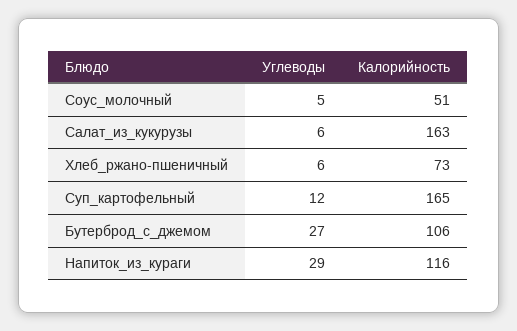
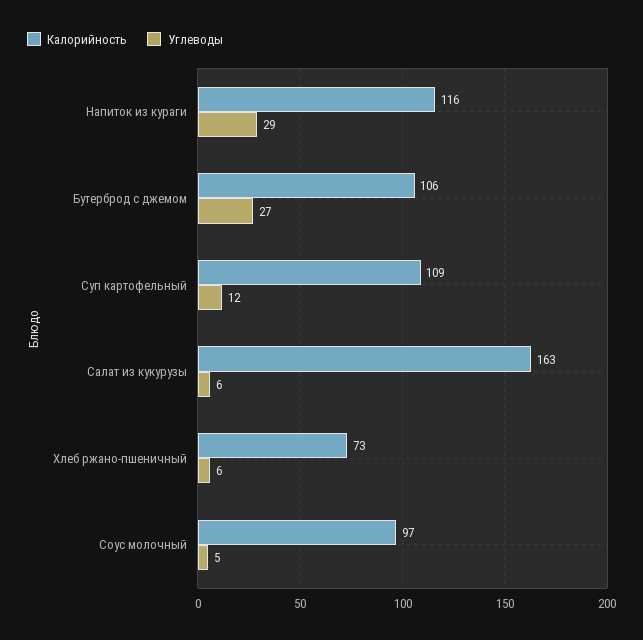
Калорийность, Соус_молочный: 51 -> 97
Калорийность, Суп_картофельный: 165 -> 109

